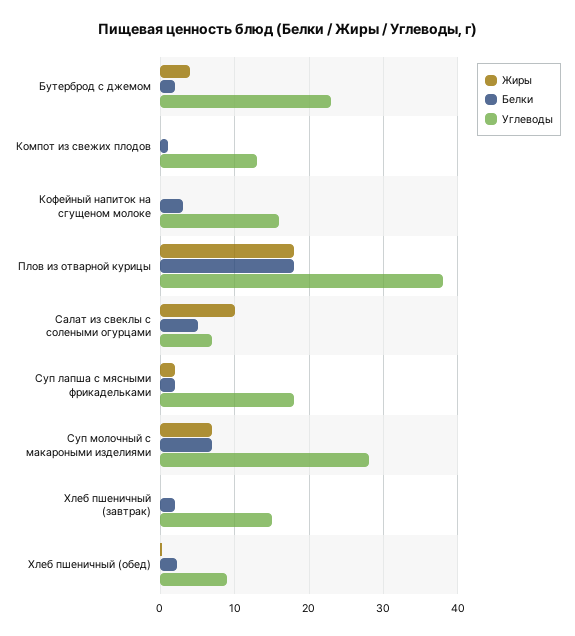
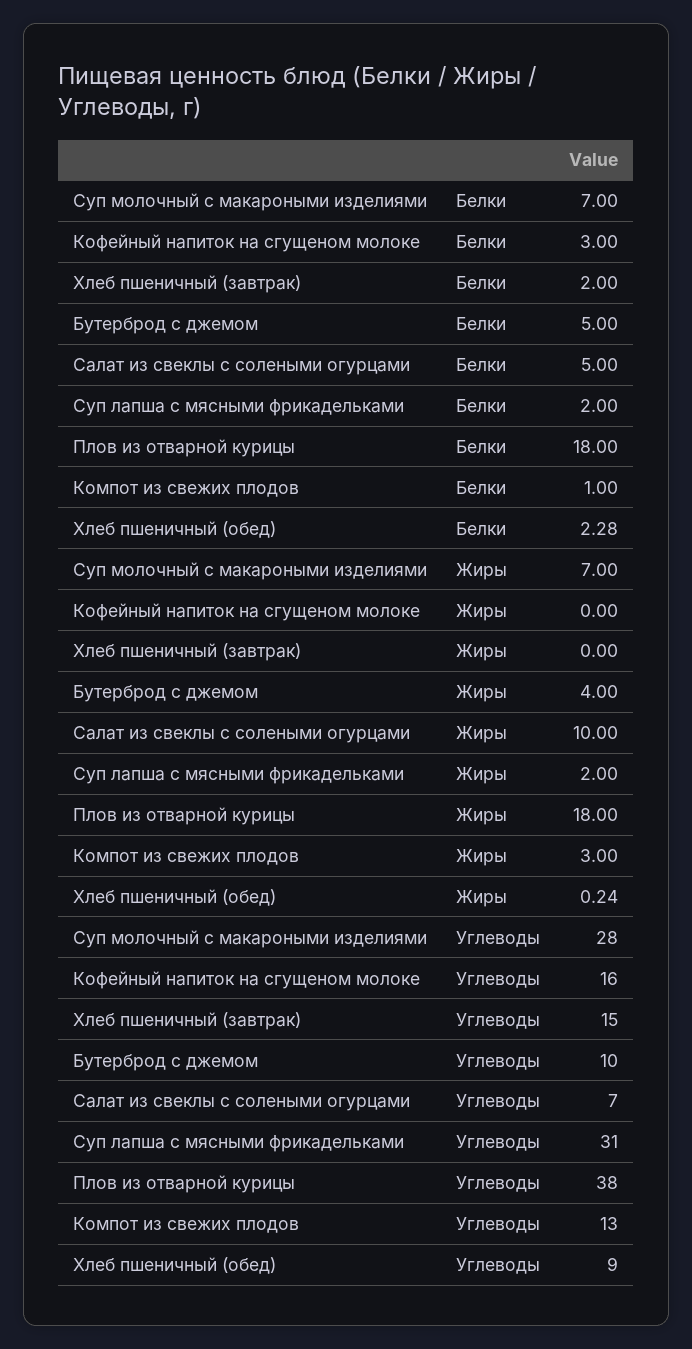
Белки, Бутерброд с джемом: 2 -> 5
Углеводы, Бутерброд с джемом: 23 -> 10
Жиры, Компот из свежих плодов: 0 -> 3
Углеводы, Суп лапша с мясными фрикадельками: 18 -> 31

